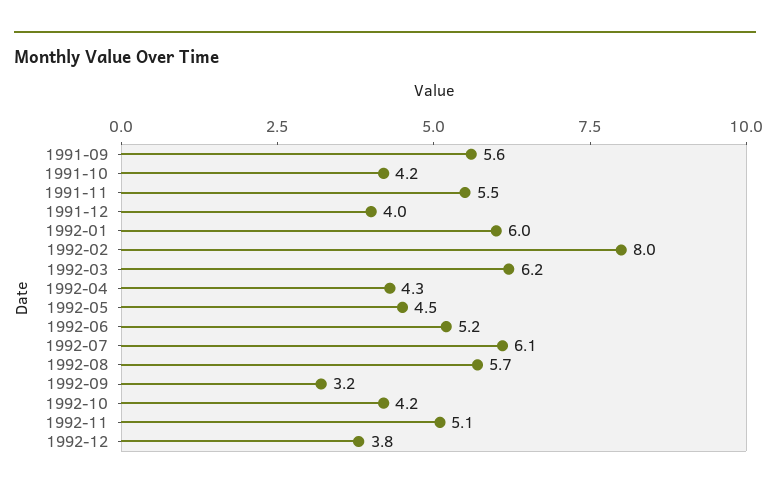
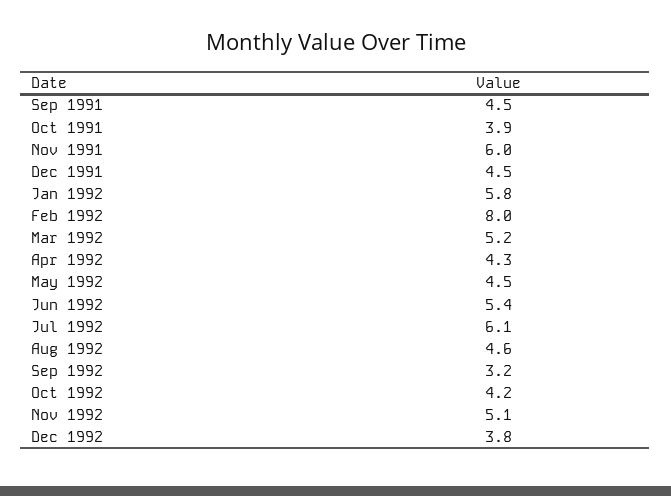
1991-09: 5.6 -> 4.5
1991-10: 4.2 -> 3.9
1991-11: 5.5 -> 6
1991-12: 4 -> 4.5
1992-01: 6 -> 5.8
1992-03: 6.2 -> 5.2
1992-06: 5.2 -> 5.4
1992-08: 5.7 -> 4.6

